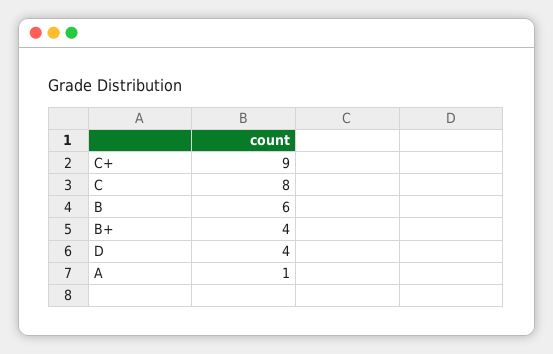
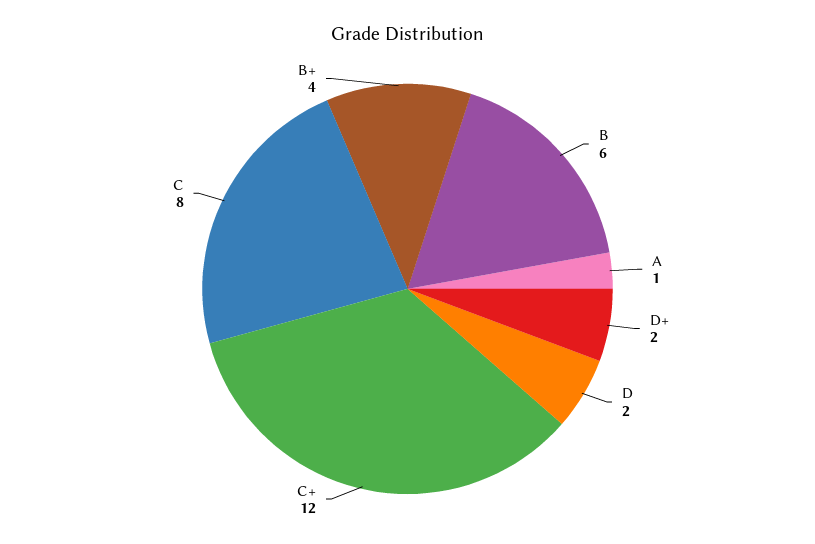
C+: 9 -> 12
D: 4 -> 2
D+: none -> 2

